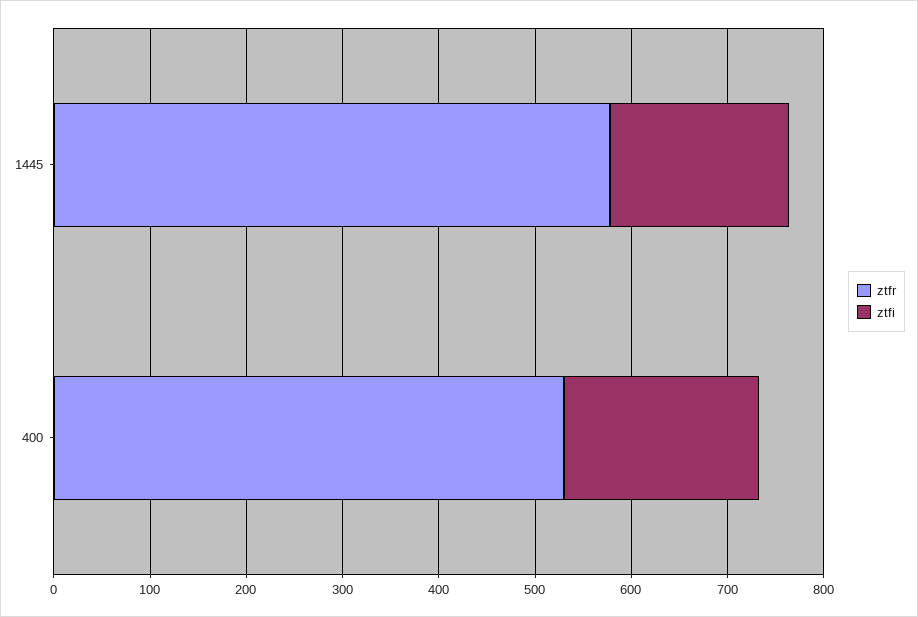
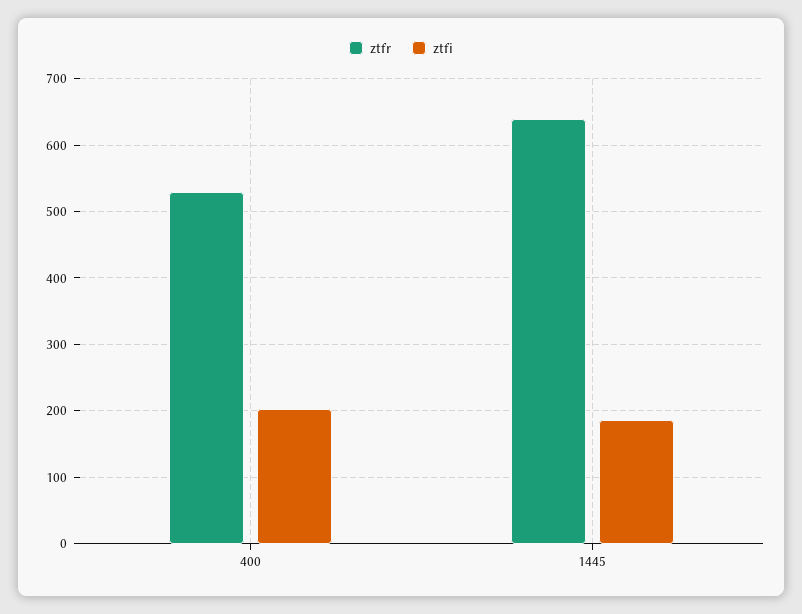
ztfr, 1445: 580 -> 640

